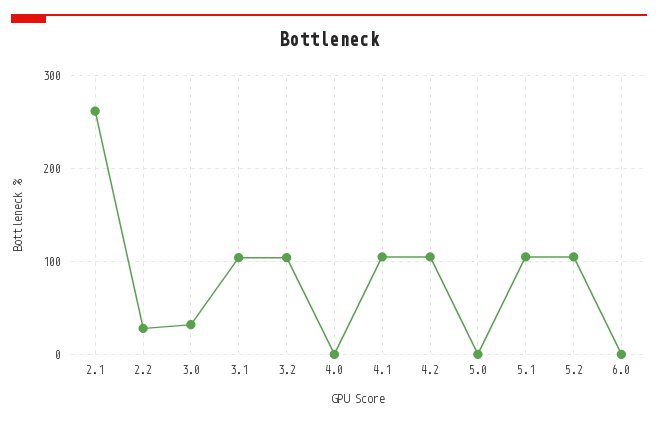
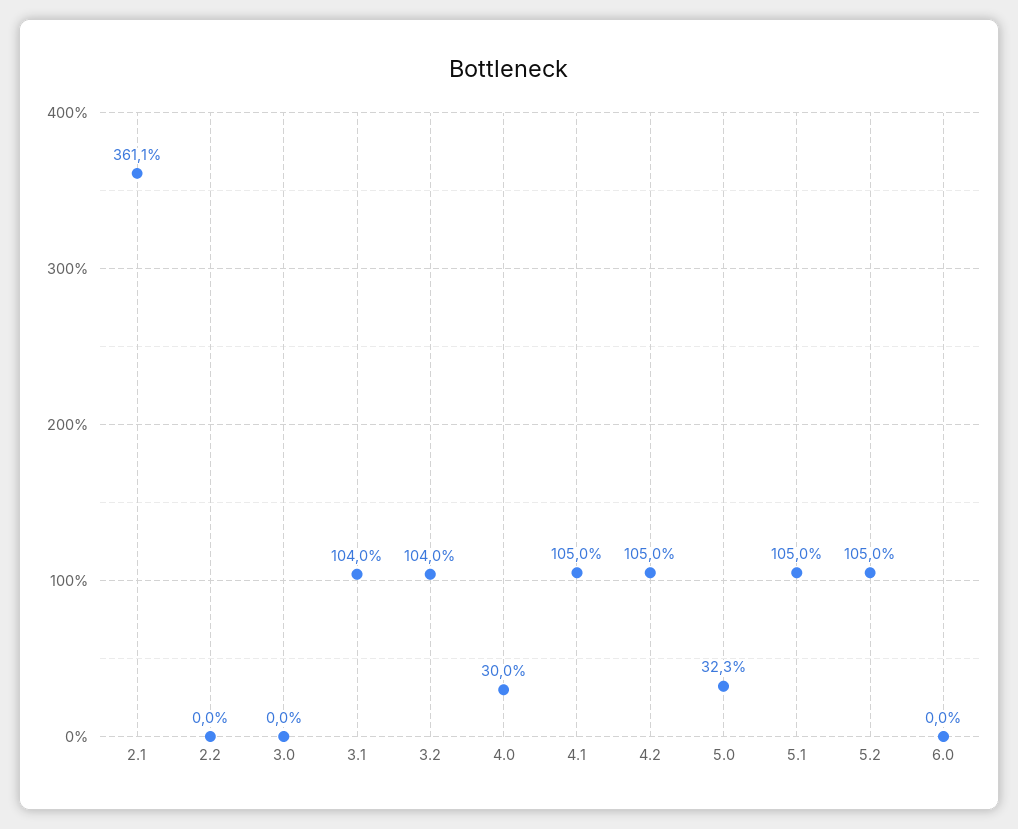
2.1: 260 -> 361.1
2.2: 30 -> 0
3.0: 30 -> 0
4.0: 0 -> 30
5.0: 0 -> 32.3

